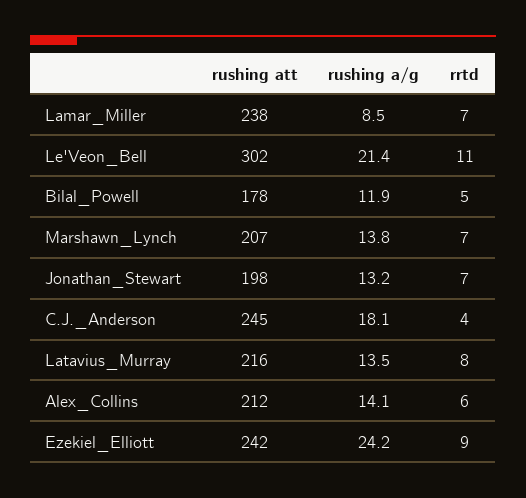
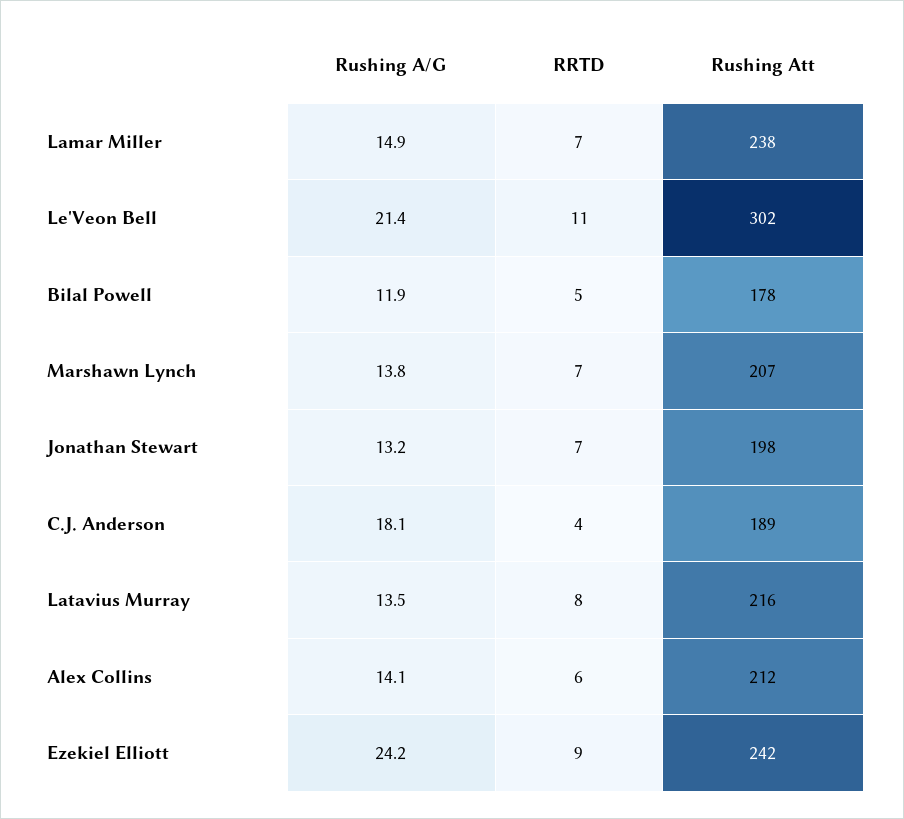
rushing a/g, Lamar_Miller: 8.5 -> 14.9
rushing att, C.J._Anderson: 245 -> 189

